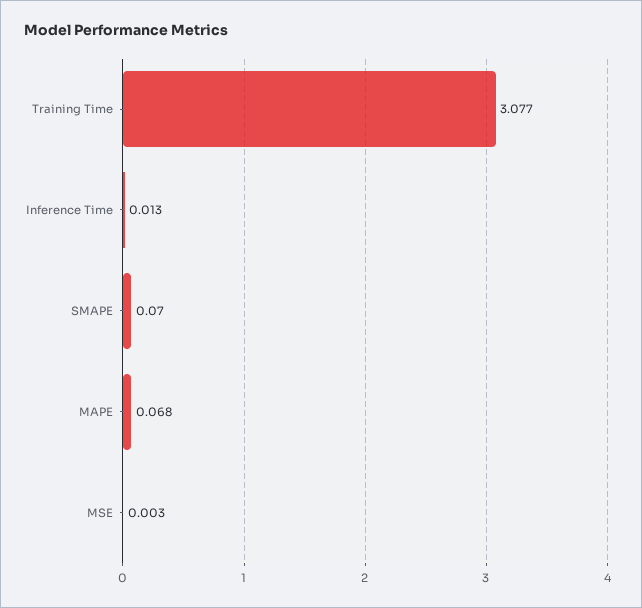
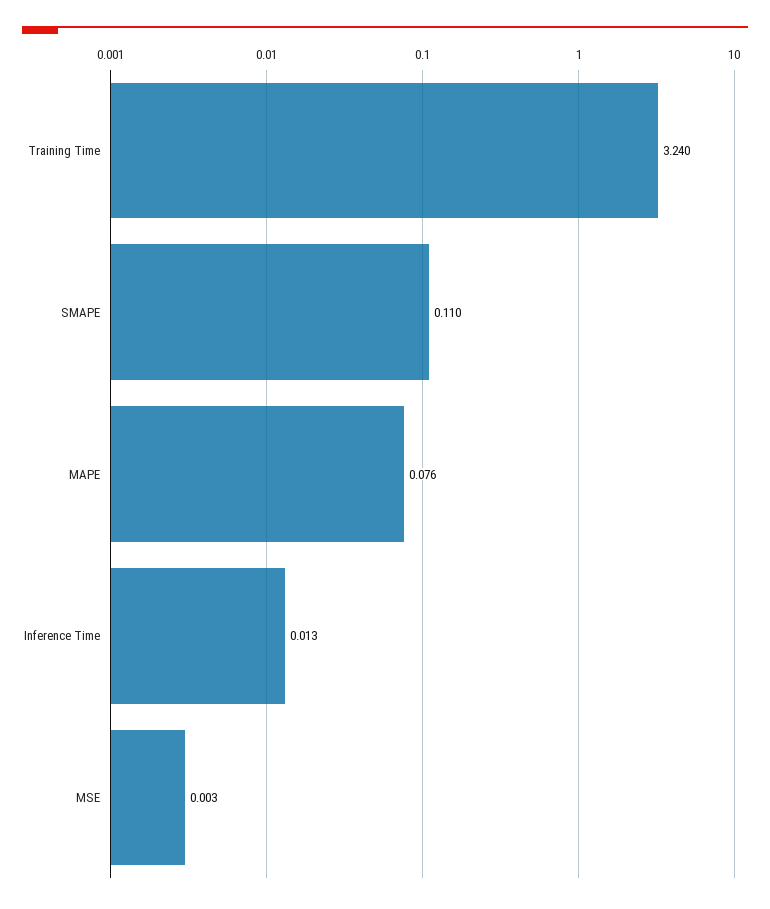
Training Time: 3.077 -> 3.24
SMAPE: 0.07 -> 0.11
MAPE: 0.068 -> 0.076

